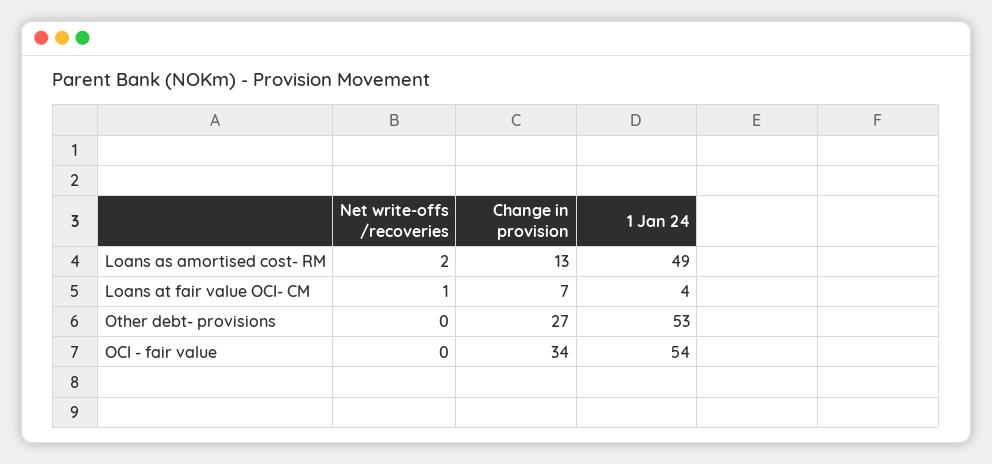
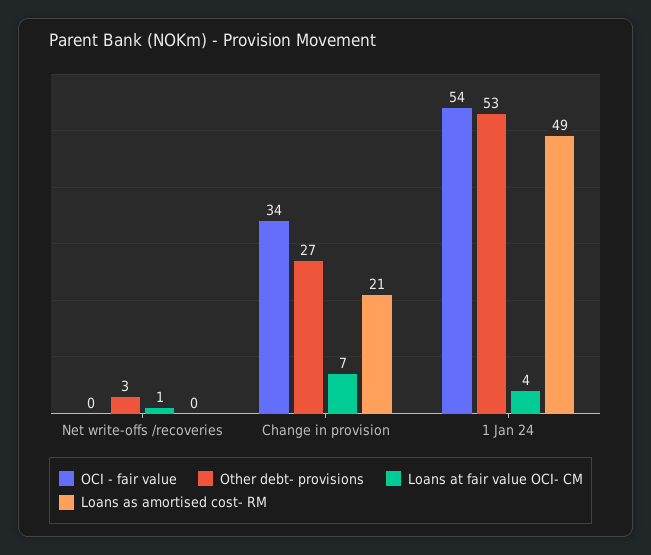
Loans as amortised cost- RM, Net write-offs /recoveries: 2 -> 0
Loans as amortised cost- RM, Change in provision: 13 -> 21
Other debt- provisions, Net write-offs /recoveries: 0 -> 3

